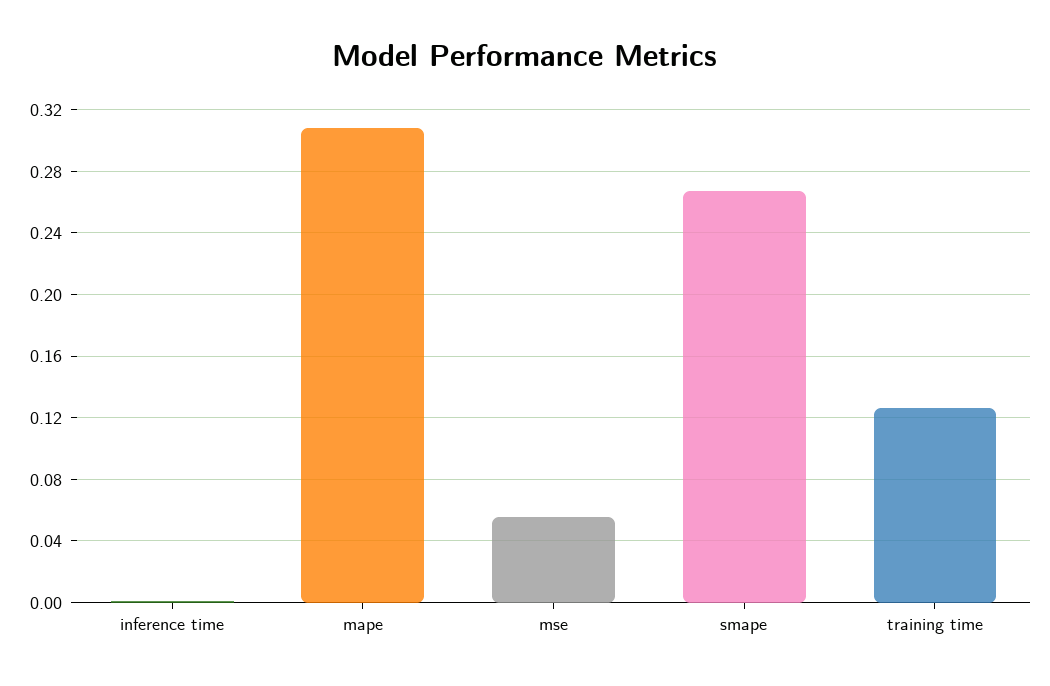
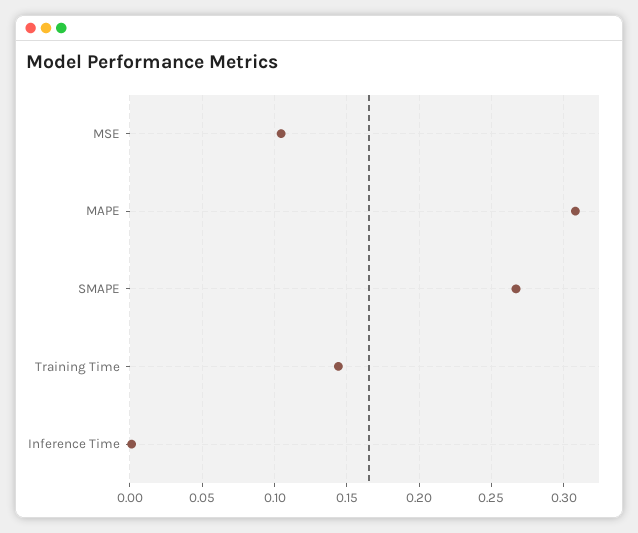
mse: 0.055 -> 0.105
training time: 0.125 -> 0.145

